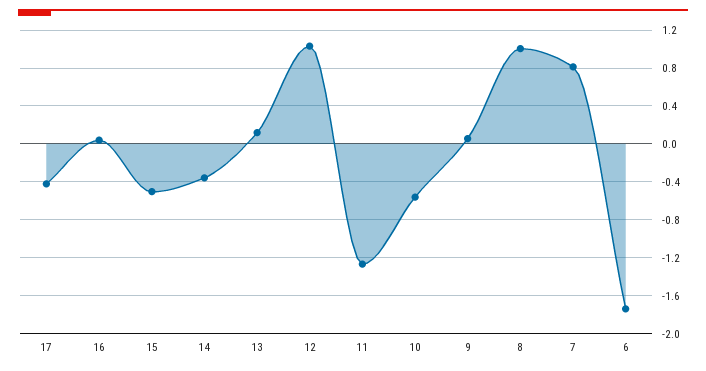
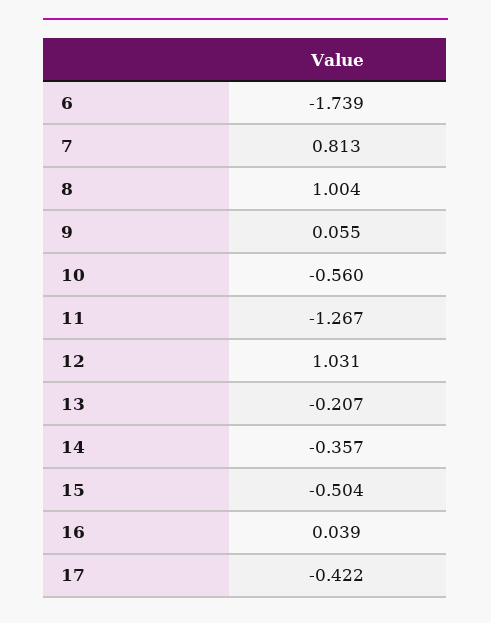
13: 0.1 -> -0.207

